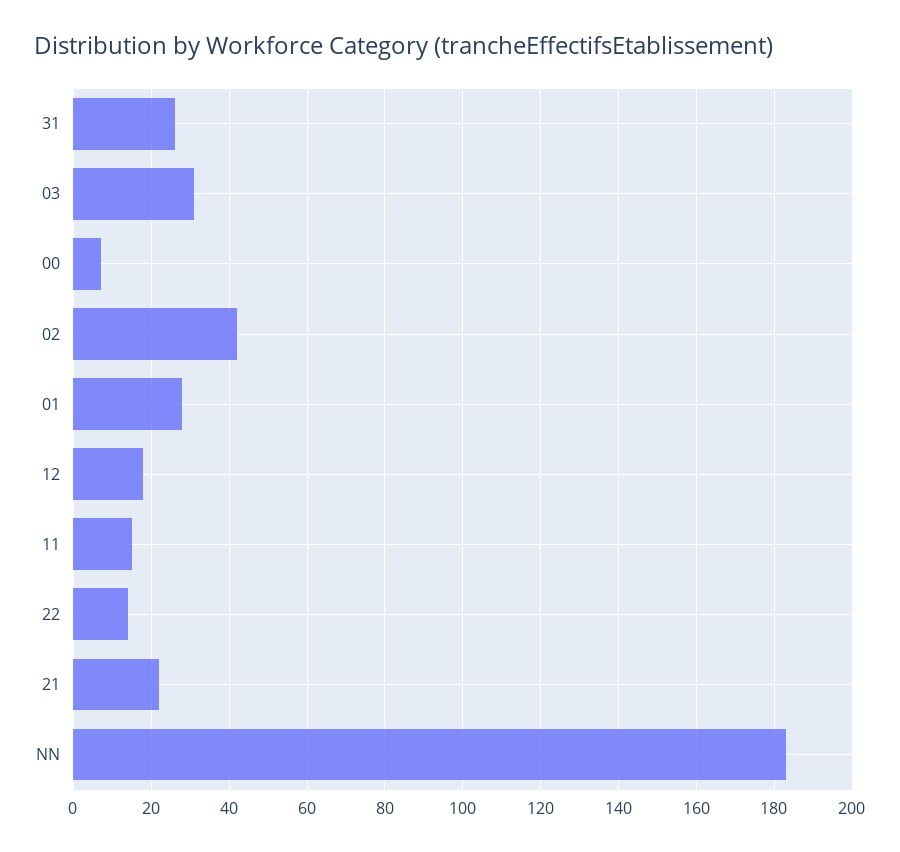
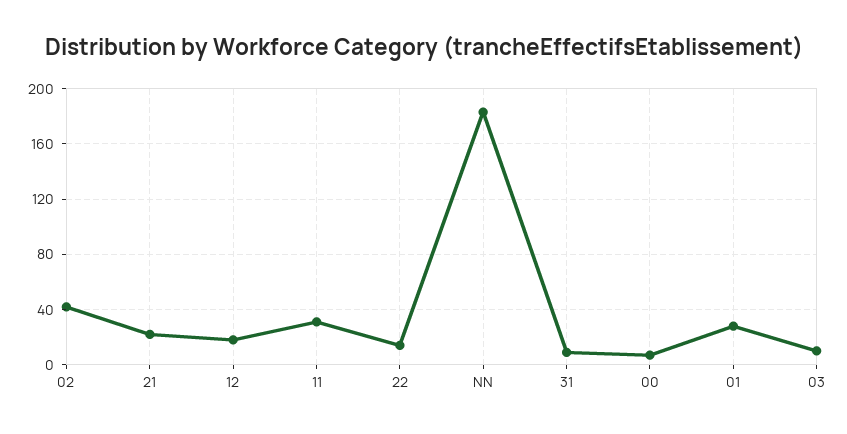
31: 25 -> 10
03: 30 -> 10
11: 15 -> 30

